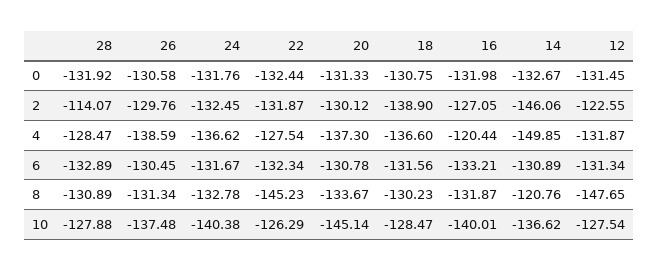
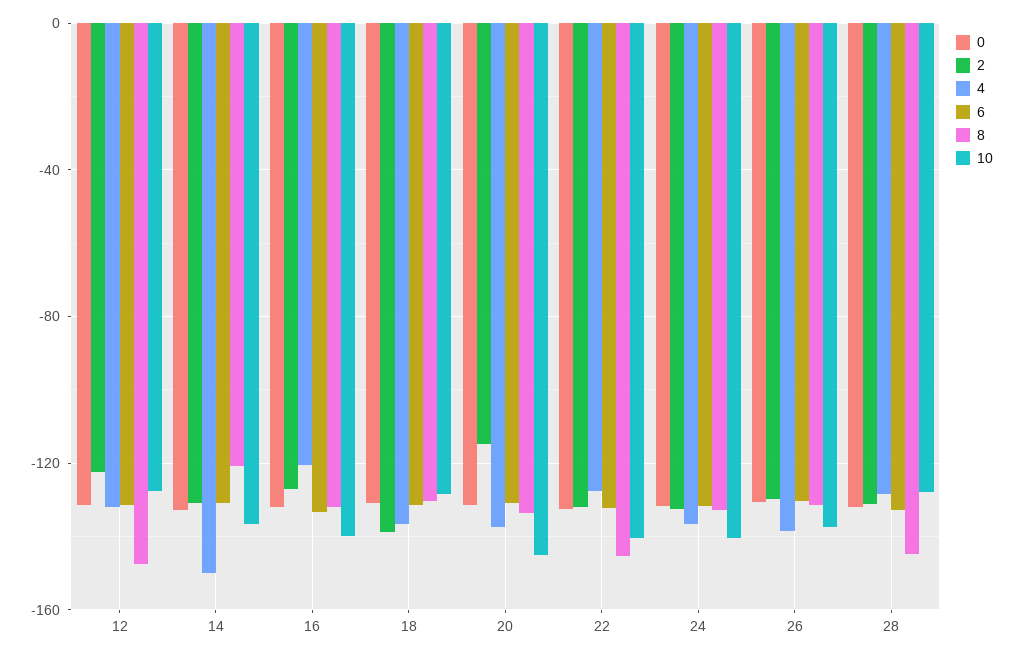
2, 28: -114.07 -> -130
2, 20: -130.12 -> -115
2, 14: -146.06 -> -130
8, 28: -130.89 -> -145
10, 22: -126.29 -> -140

